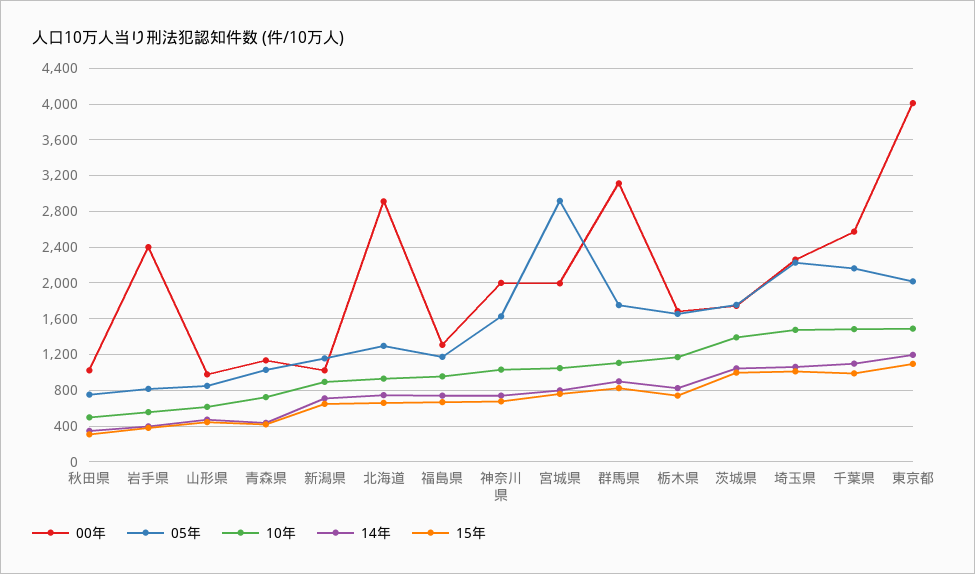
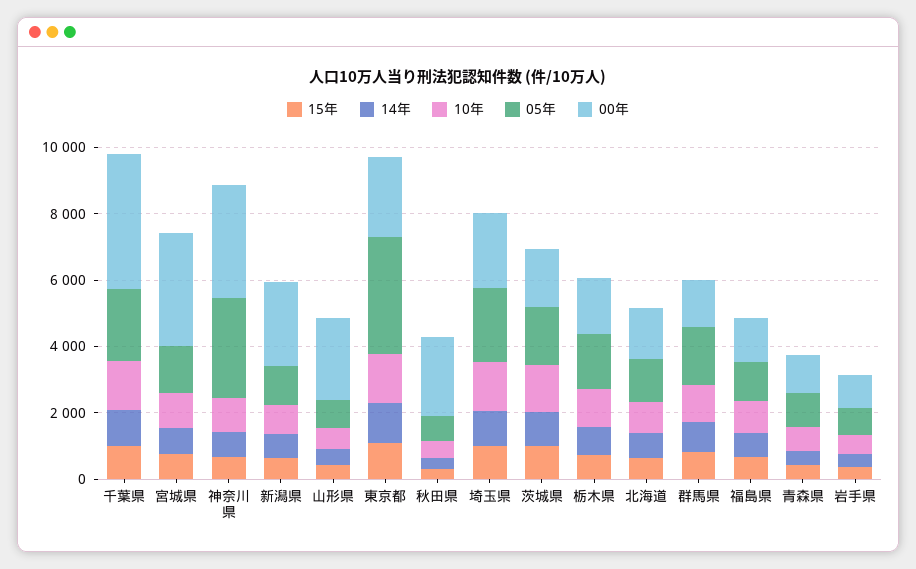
00年, 秋田県: 1000 -> 2500
00年, 岩手県: 2400 -> 1000
00年, 山形県: 1000 -> 2500
00年, 新潟県: 1000 -> 2500
00年, 北海道: 2900 -> 1500
00年, 神奈川県: 2000 -> 3500
05年, 神奈川県: 1600 -> 3000
00年, 宮城県: 2000 -> 3500
05年, 宮城県: 2900 -> 1500
00年, 群馬県: 3100 -> 1500
00年, 千葉県: 2600 -> 4000
00年, 東京都: 4000 -> 2500
05年, 東京都: 2000 -> 3500

